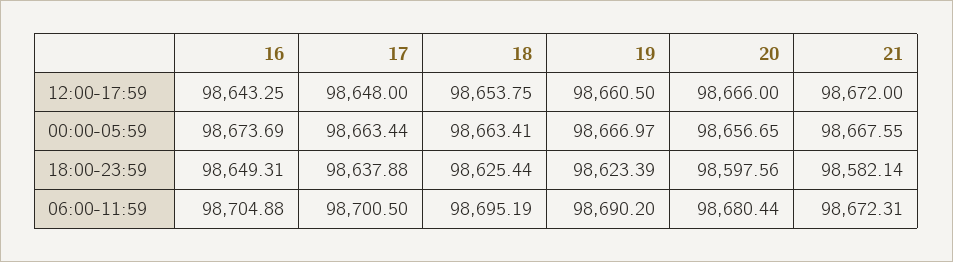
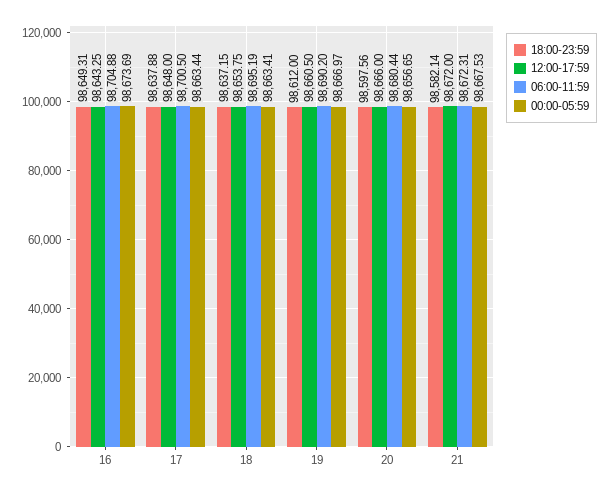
00:00-05:59, 21: 98667.55 -> 98667.53
18:00-23:59, 18: 98625.44 -> 98637.15
18:00-23:59, 19: 98623.39 -> 98612

